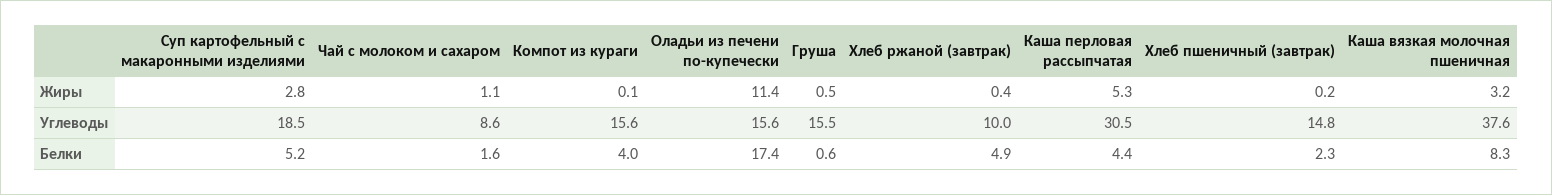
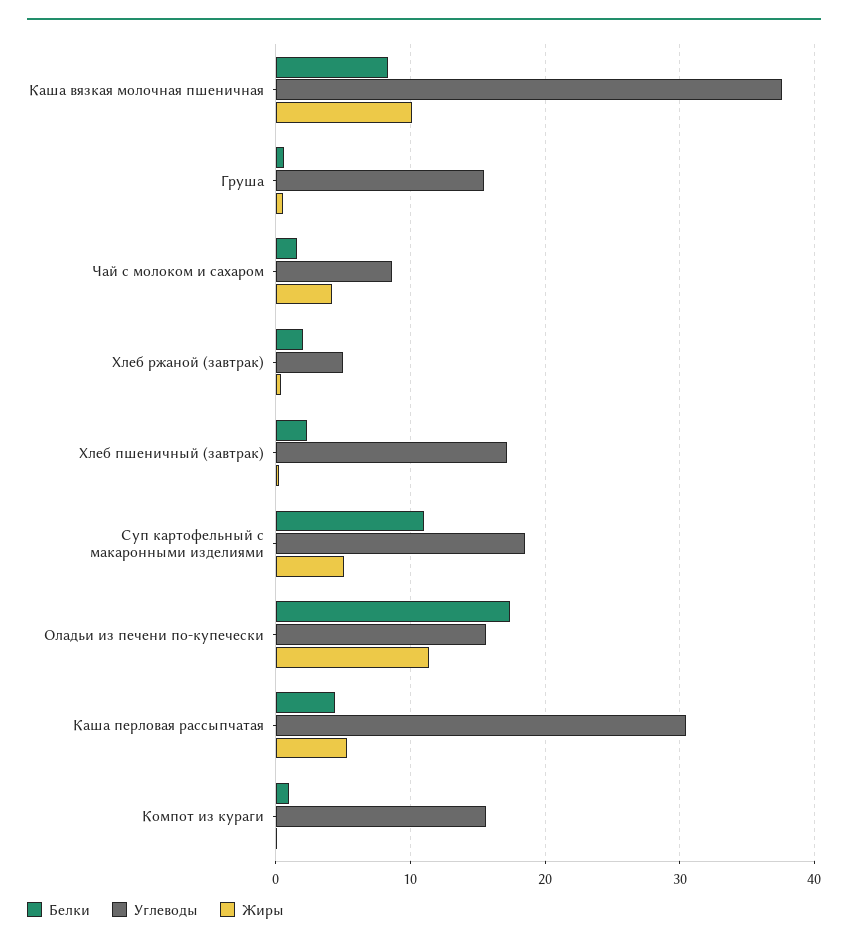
Жиры, Суп картофельный с макаронными изделиями: 2.8 -> 5
Жиры, Чай с молоком и сахаром: 1.1 -> 4
Жиры, Каша вязкая молочная пшеничная: 3.2 -> 10
Углеводы, Хлеб ржаной (завтрак): 10 -> 5
Углеводы, Хлеб пшеничный (завтрак): 14.8 -> 17
Белки, Суп картофельный с макаронными изделиями: 5.2 -> 11
Белки, Компот из кураги: 4 -> 1
Белки, Хлеб ржаной (завтрак): 4.9 -> 2

